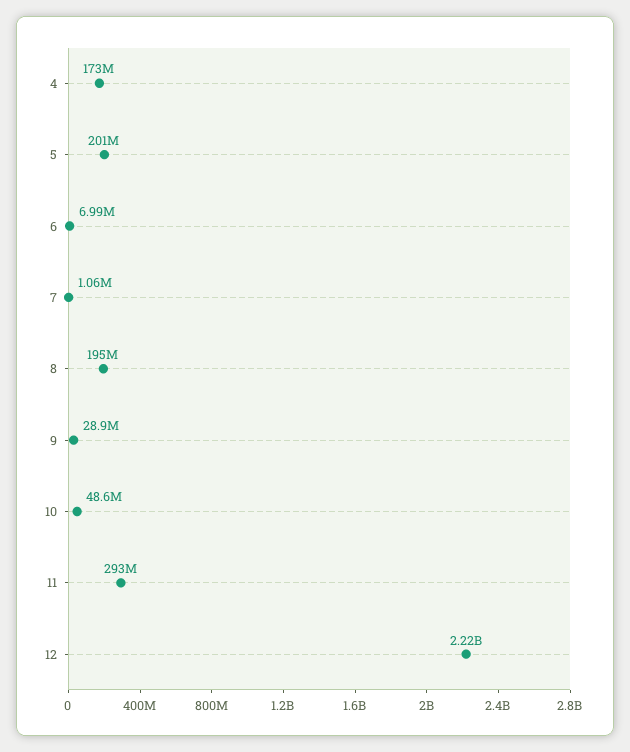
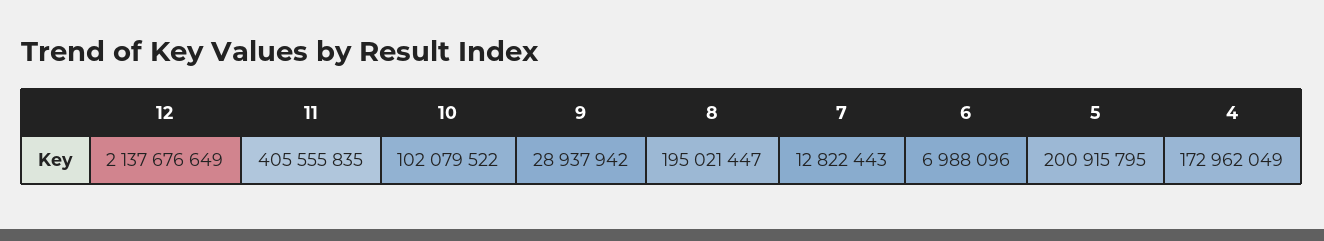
7: 1060000 -> 12822443
10: 48600000 -> 102079522
11: 293000000 -> 405555835
12: 2220000000 -> 2137676649

